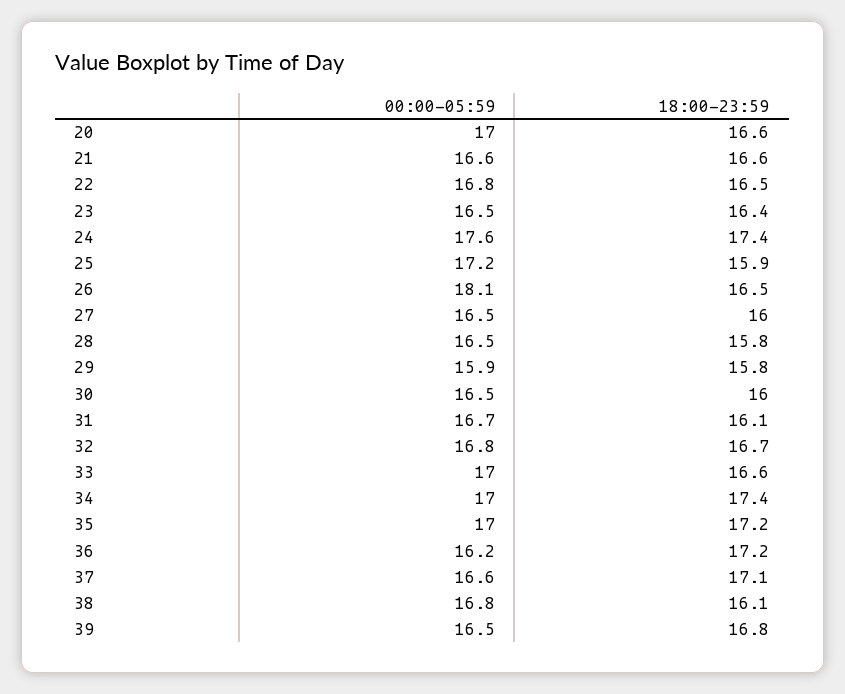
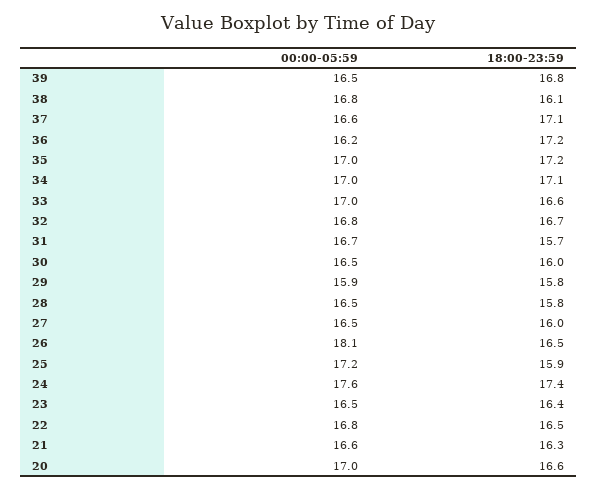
18:00-23:59, 21: 16.6 -> 16.3
18:00-23:59, 31: 16.1 -> 15.7
18:00-23:59, 34: 17.4 -> 17.1

